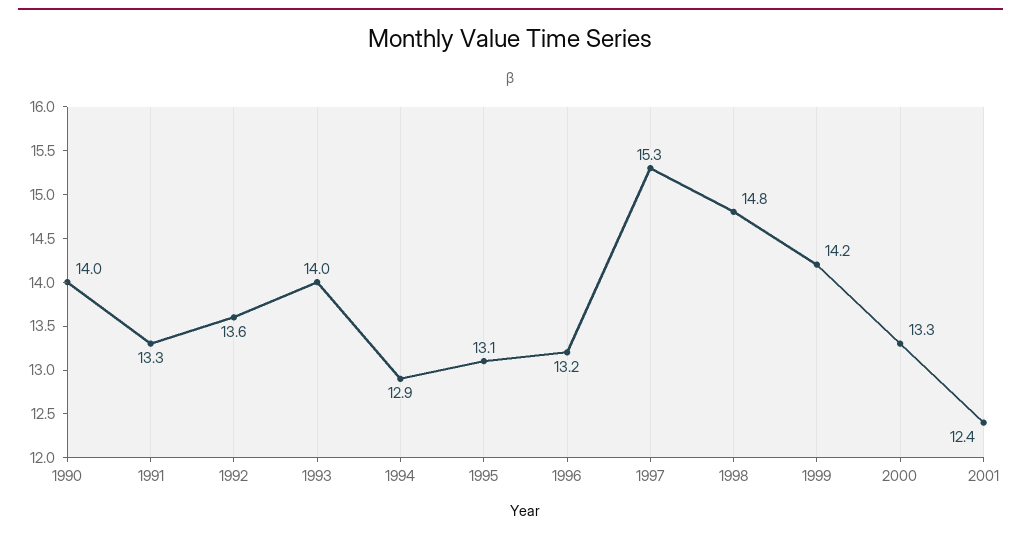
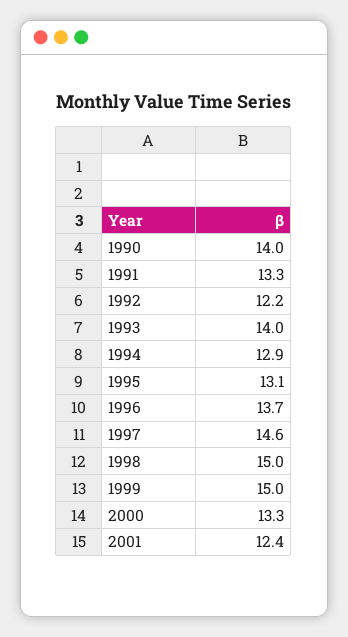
1992: 13.6 -> 12.2
1996: 13.2 -> 13.7
1997: 15.3 -> 14.6
1998: 14.8 -> 15
1999: 14.2 -> 15

